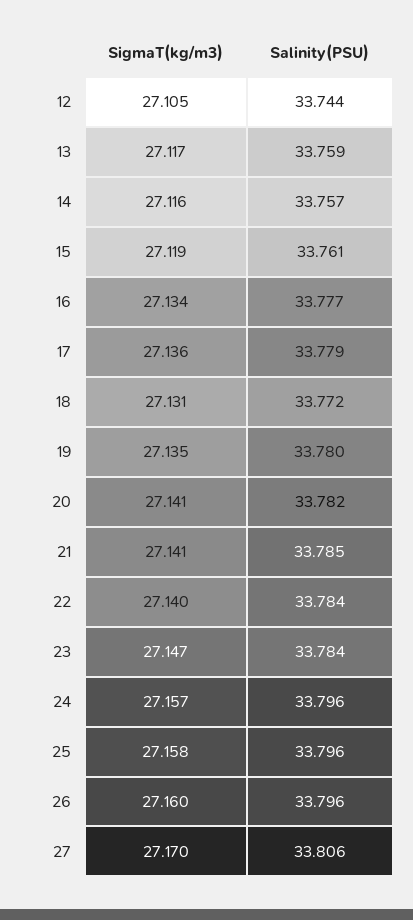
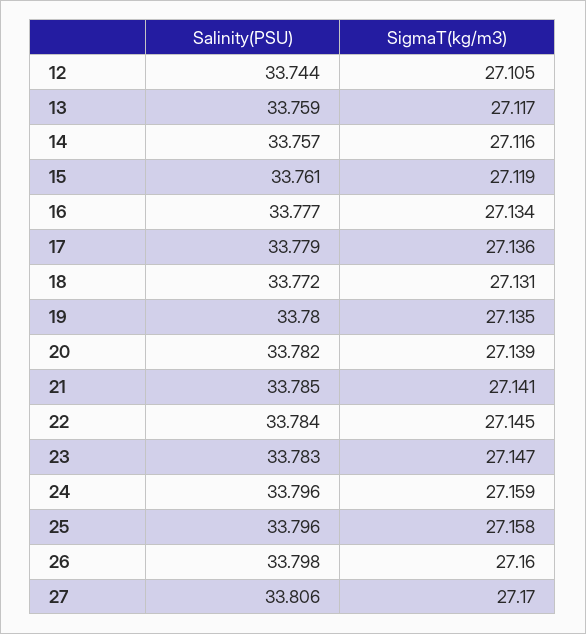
SigmaT(kg/m3), 20: 27.141 -> 27.139
SigmaT(kg/m3), 22: 27.14 -> 27.145
Salinity(PSU), 23: 33.784 -> 33.783
SigmaT(kg/m3), 24: 27.157 -> 27.159
Salinity(PSU), 26: 33.796 -> 33.798

